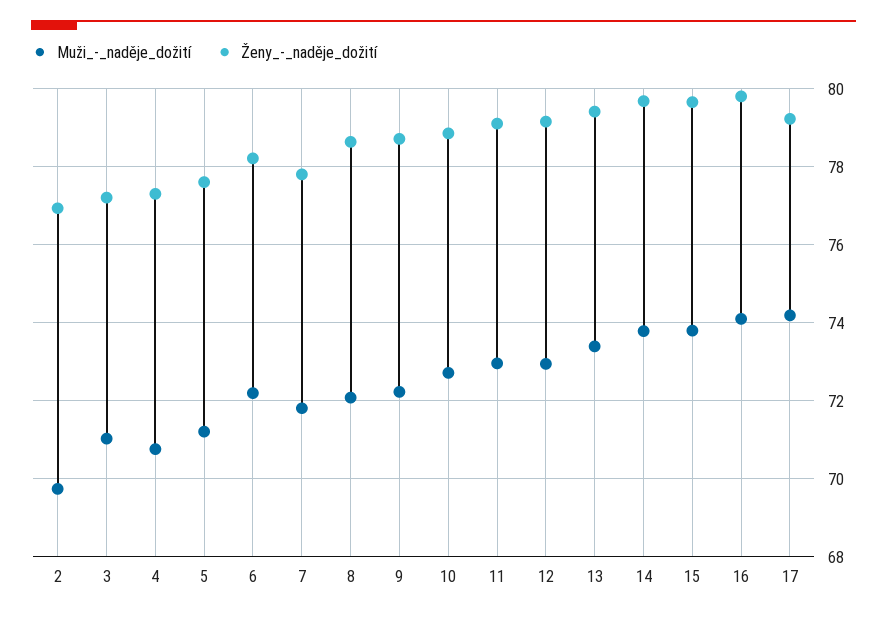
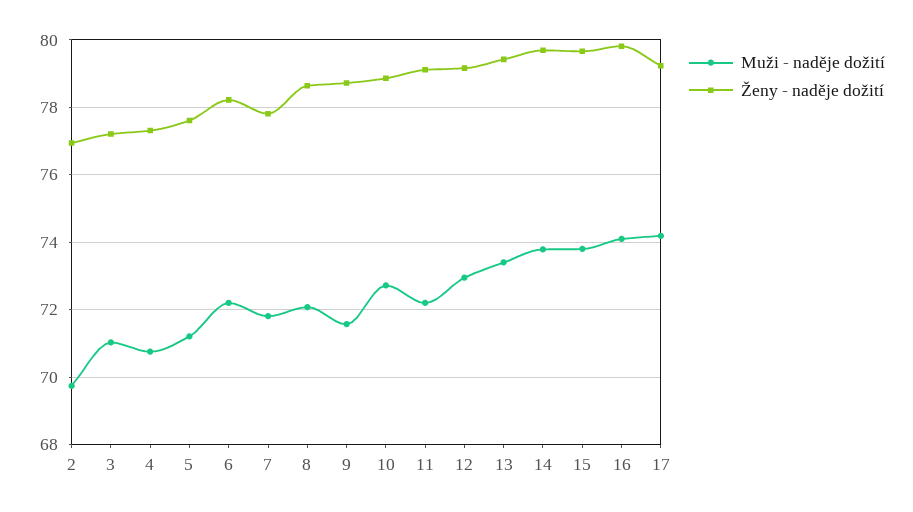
Muži_-_naděje_dožití, 9: 72.2 -> 71.6
Muži_-_naděje_dožití, 11: 73 -> 72.2

